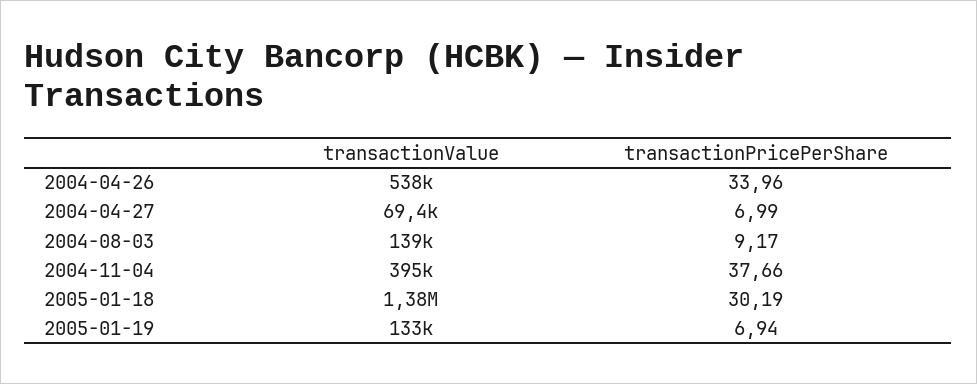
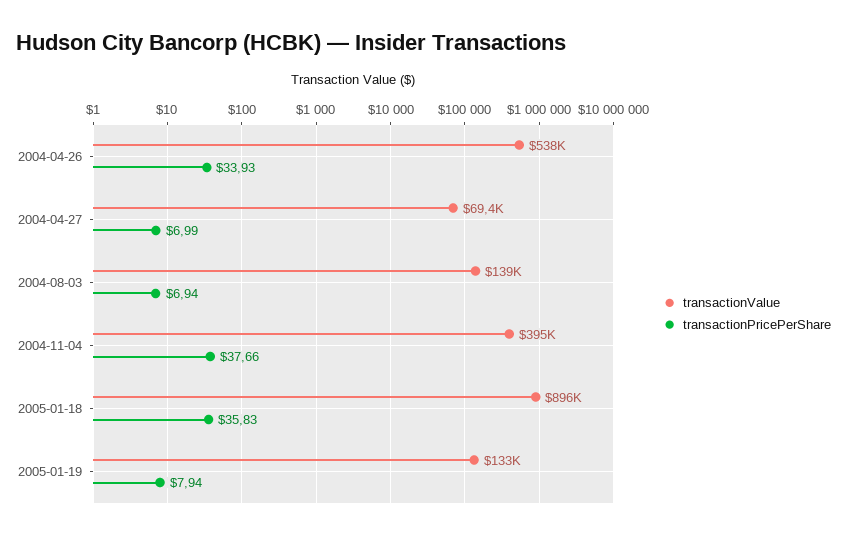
transactionPricePerShare, 2004-04-26: 33.96 -> 33.93
transactionPricePerShare, 2004-08-03: 9.17 -> 6.94
transactionValue, 2005-01-18: 1380000 -> 896000
transactionPricePerShare, 2005-01-18: 30.19 -> 35.83
transactionPricePerShare, 2005-01-19: 6.94 -> 7.94

